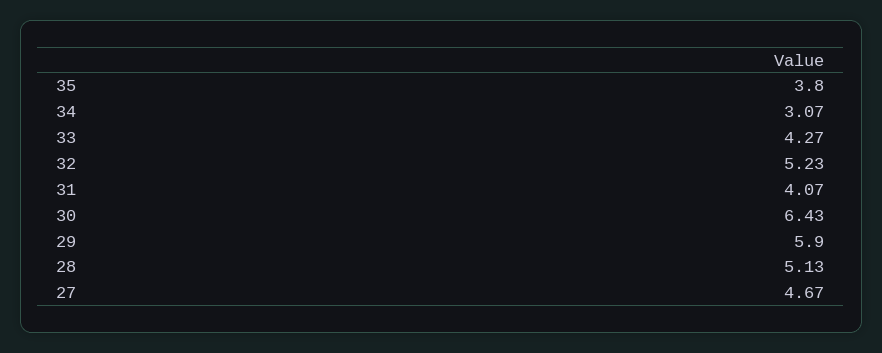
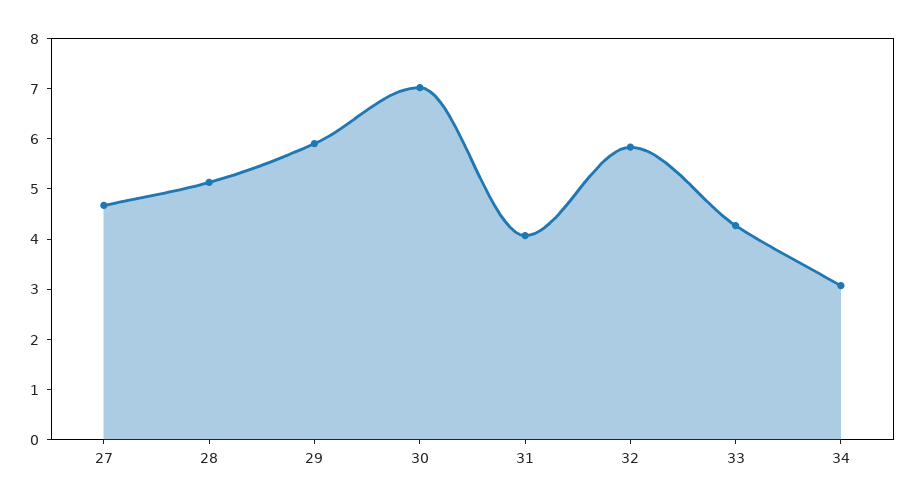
35: 3.8 -> none
32: 5.23 -> 5.8
30: 6.43 -> 7

